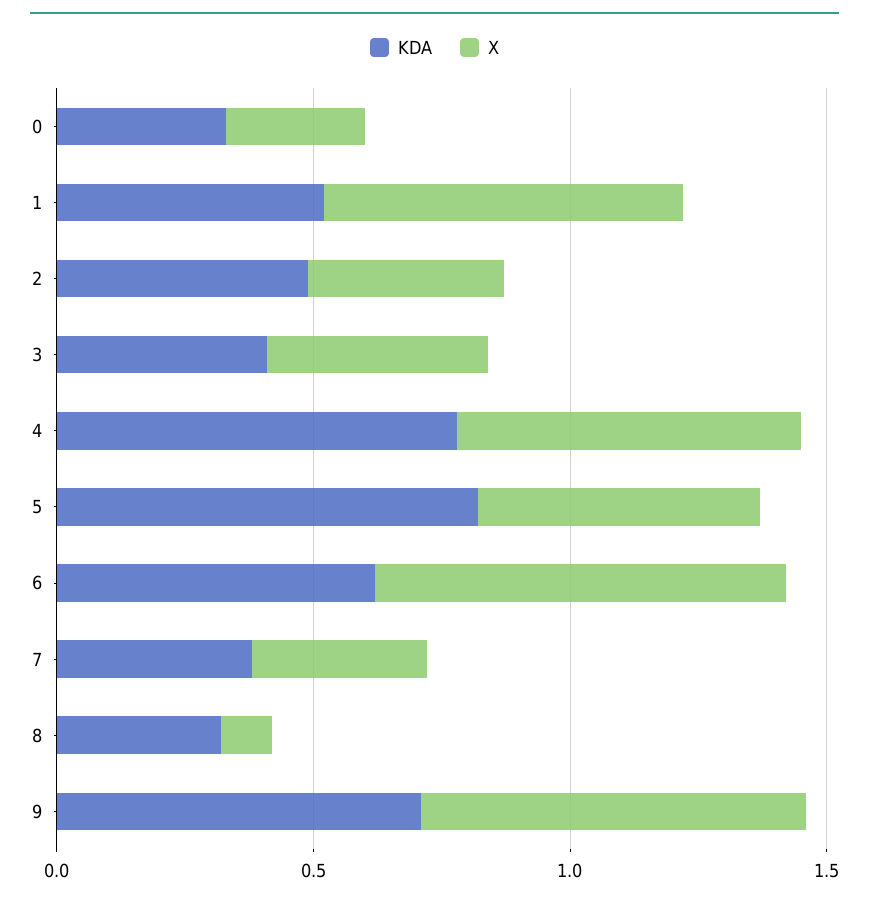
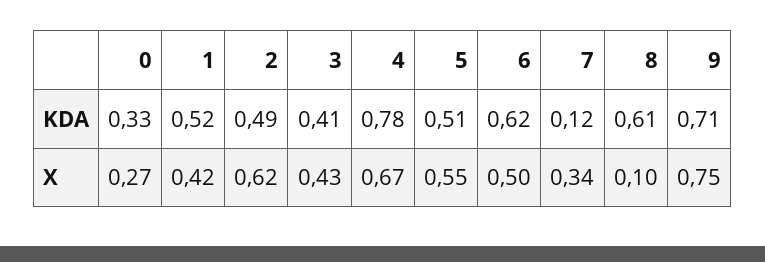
X, 1: 0.7 -> 0.42
X, 2: 0.4 -> 0.62
KDA, 5: 0.8 -> 0.51
X, 6: 0.8 -> 0.5
KDA, 7: 0.4 -> 0.12
KDA, 8: 0.3 -> 0.61

